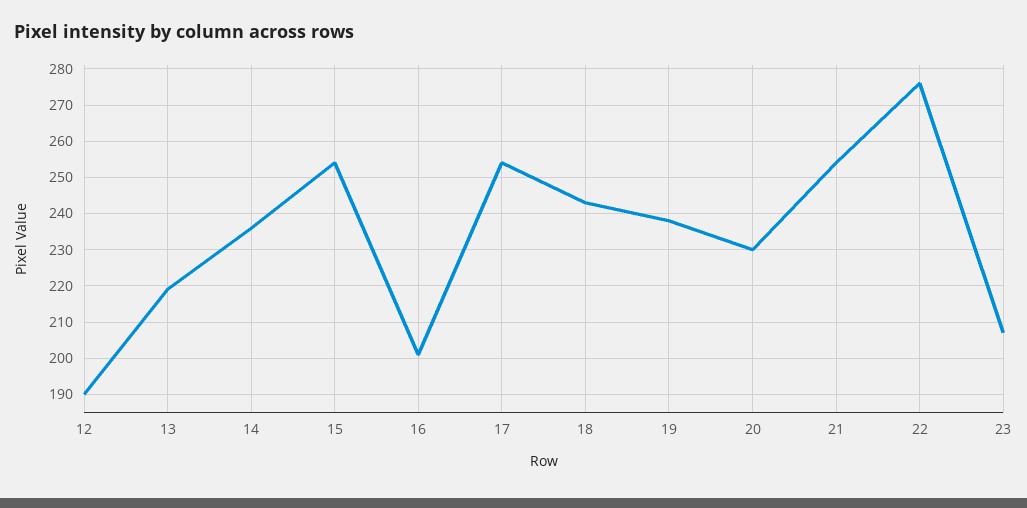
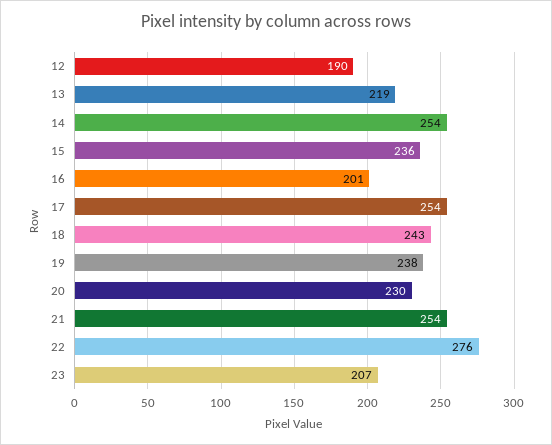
14: 235 -> 254
15: 255 -> 236

